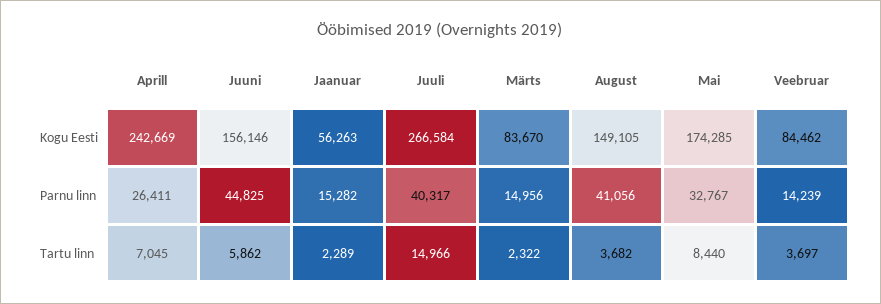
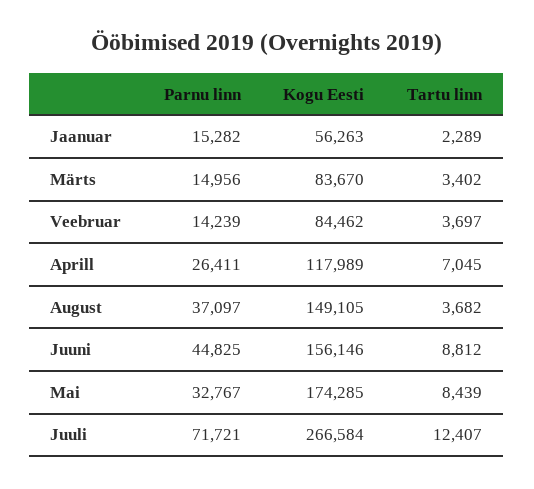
Aprill, Kogu Eesti: 242669 -> 117989
Juuli, Parnu linn: 40317 -> 71721
August, Parnu linn: 41056 -> 37097
Juuni, Tartu linn: 5862 -> 8812
Juuli, Tartu linn: 14966 -> 12407
Märts, Tartu linn: 2322 -> 3402
Mai, Tartu linn: 8440 -> 8439

